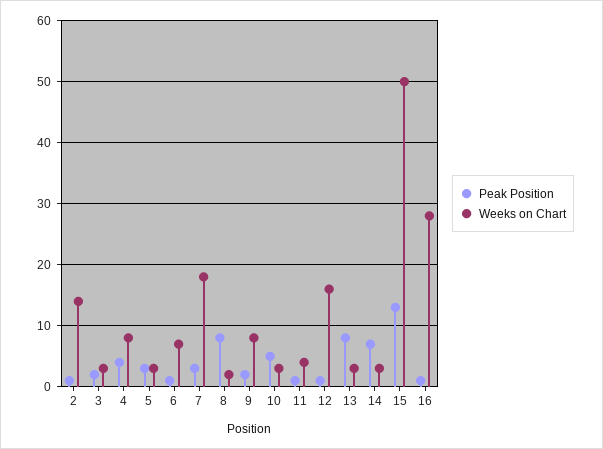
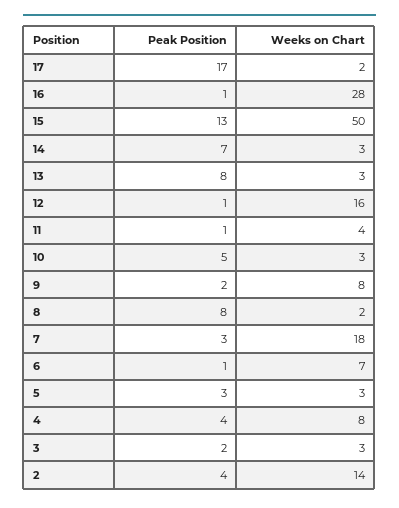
Peak Position, 2: 1 -> 4
Peak Position, 17: none -> 17
Weeks on Chart, 17: none -> 2

